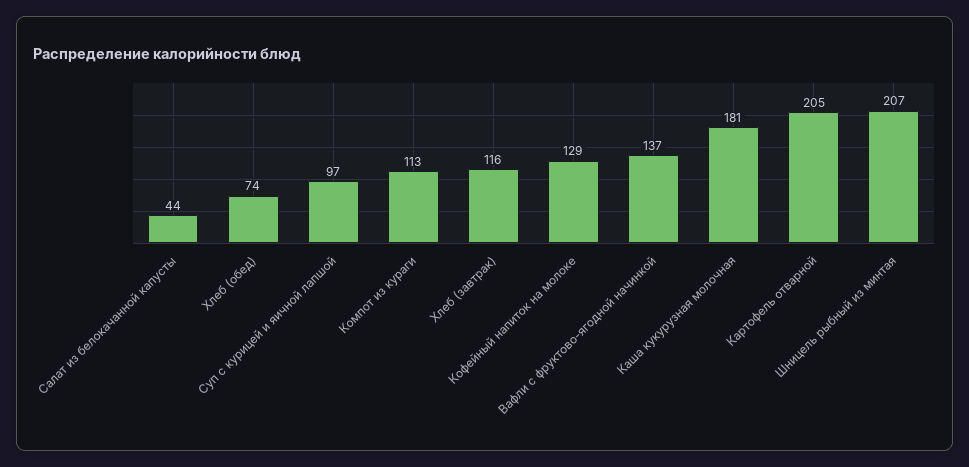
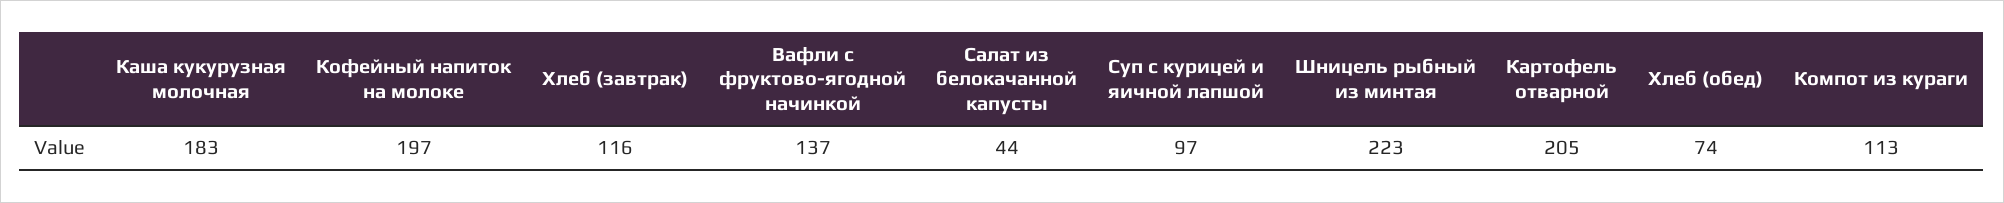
Кофейный напиток на молоке: 129 -> 197
Каша кукурузная молочная: 181 -> 183
Шницель рыбный из минтая: 207 -> 223

